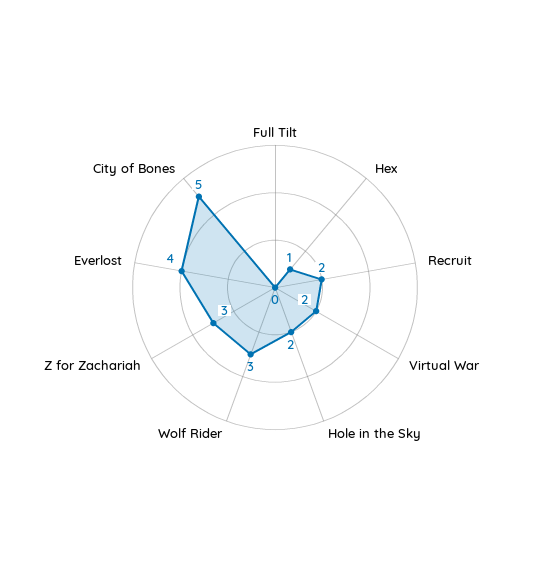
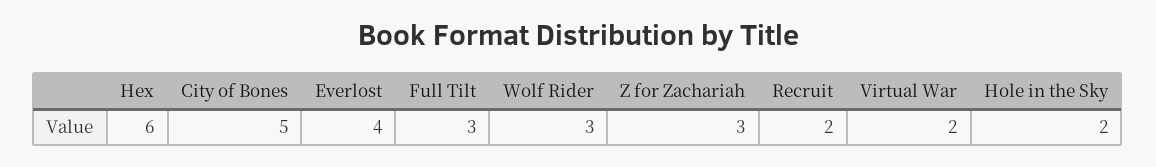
Full Tilt: 0 -> 3
Hex: 1 -> 6

